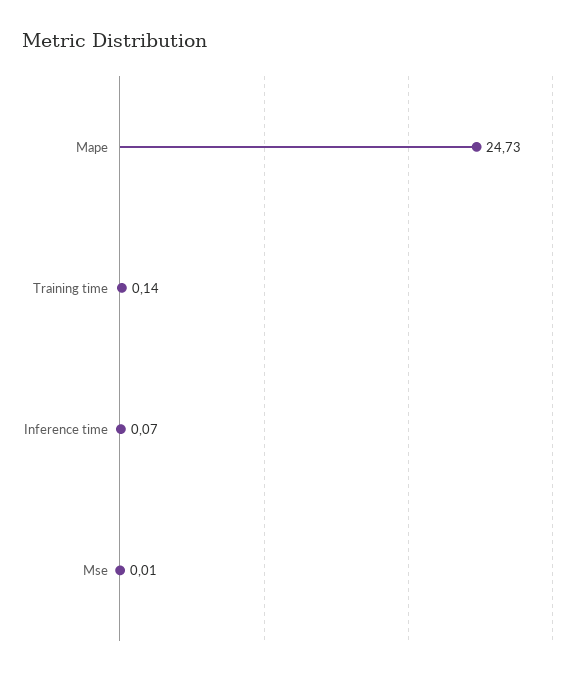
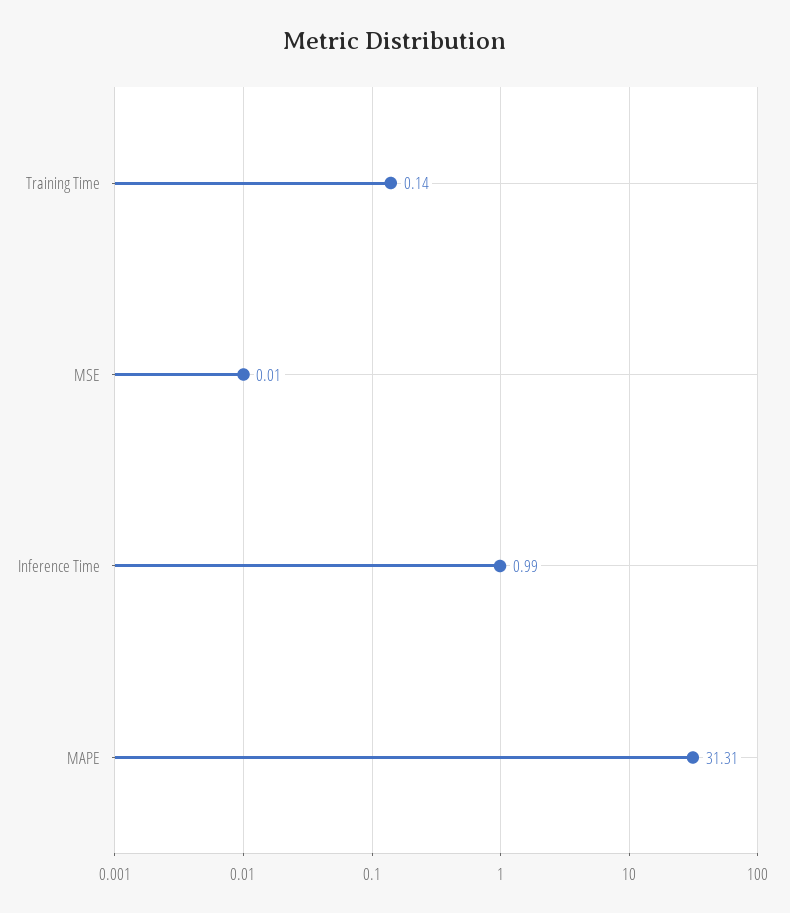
Mape: 24.73 -> 31.31
Inference time: 0.07 -> 0.99

